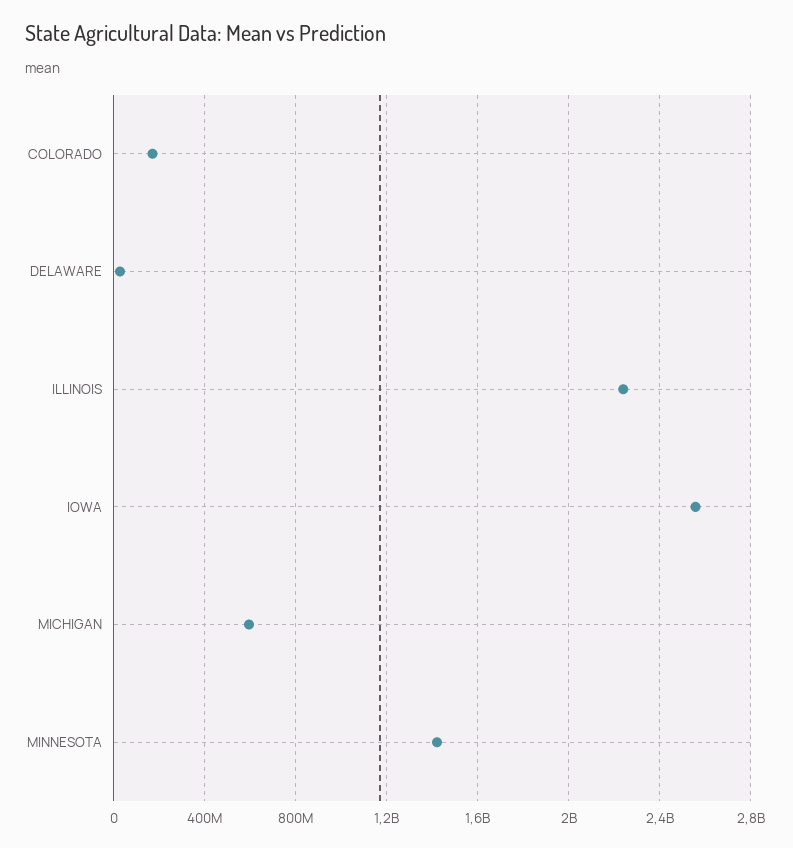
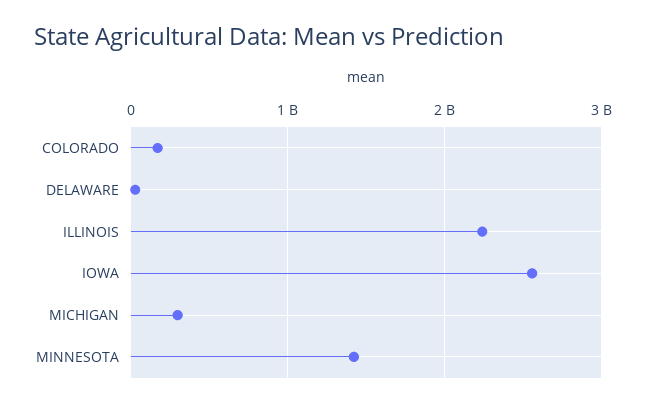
MICHIGAN: 600000000 -> 300000000

